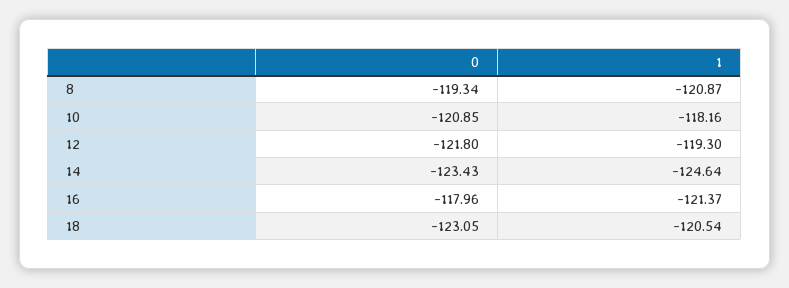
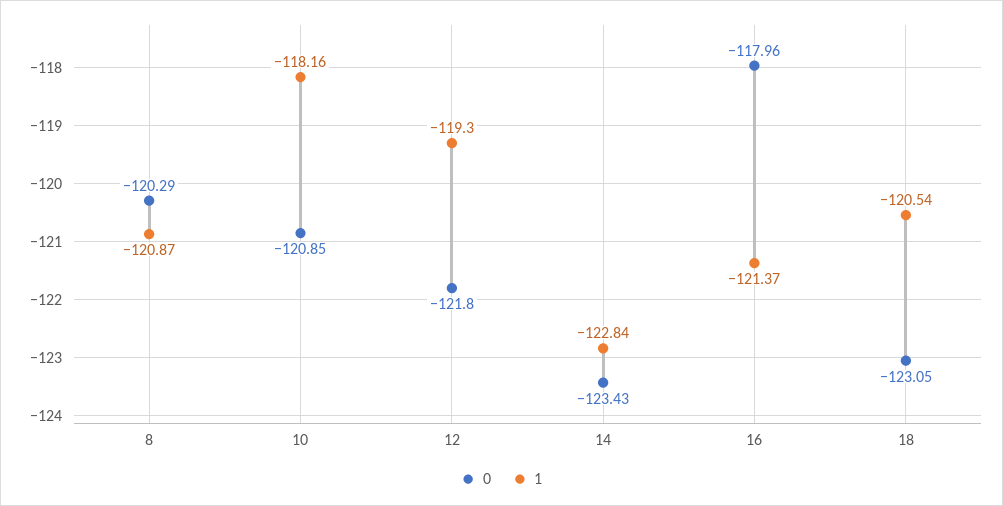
0, 8: -119.34 -> -120.29
1, 14: -124.64 -> -122.84

